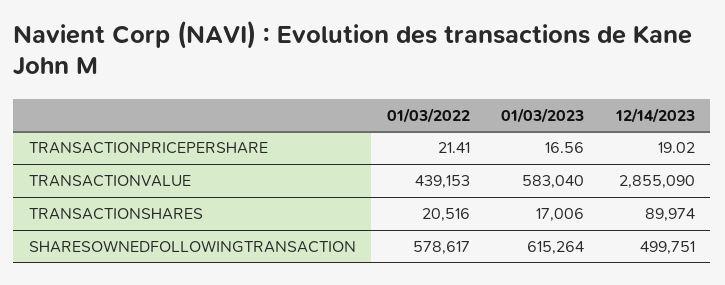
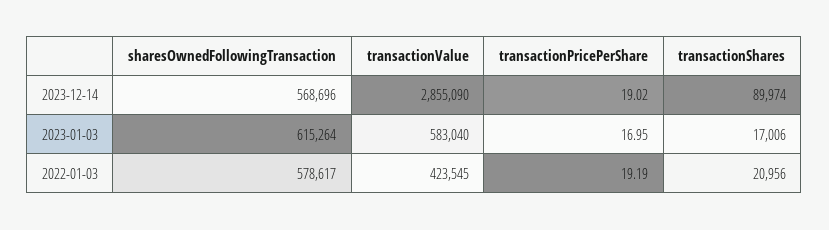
01/03/2022, TRANSACTIONPRICEPERSHARE: 21.41 -> 19.19
01/03/2023, TRANSACTIONPRICEPERSHARE: 16.56 -> 16.95
01/03/2022, TRANSACTIONVALUE: 439153 -> 423545
01/03/2022, TRANSACTIONSHARES: 20516 -> 20956
12/14/2023, SHARESOWNEDFOLLOWINGTRANSACTION: 499751 -> 568696

